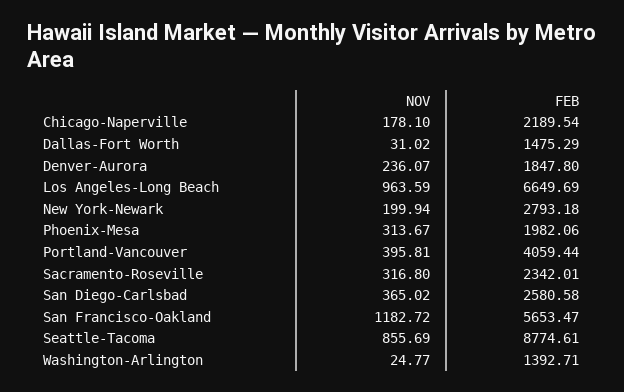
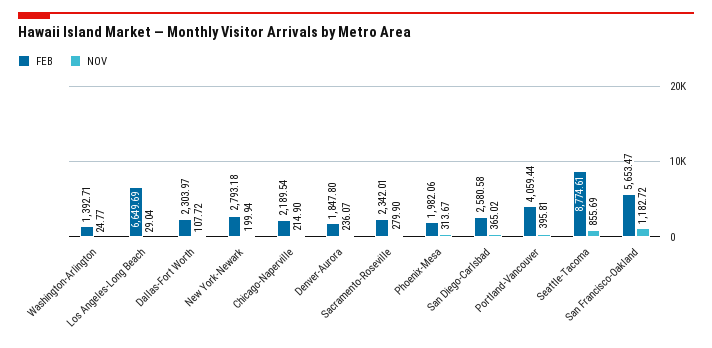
NOV, Chicago-Naperville: 178.1 -> 214.9
NOV, Dallas-Fort Worth: 31.02 -> 107.72
FEB, Dallas-Fort Worth: 1475.29 -> 2303.97
NOV, Los Angeles-Long Beach: 963.59 -> 29.04
NOV, Sacramento-Roseville: 316.8 -> 279.9

